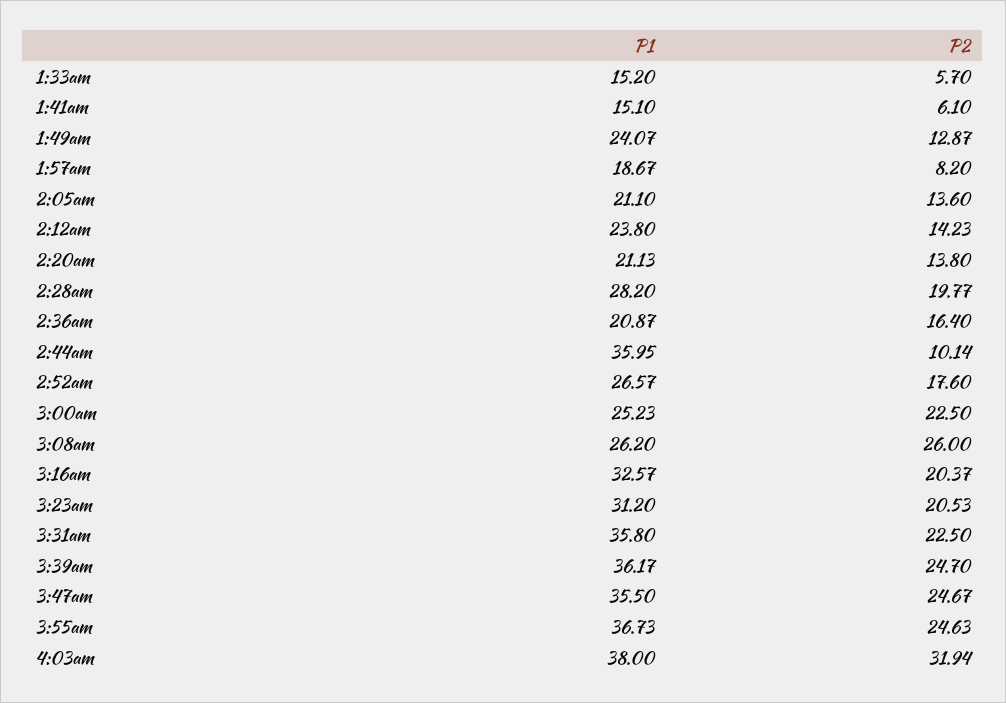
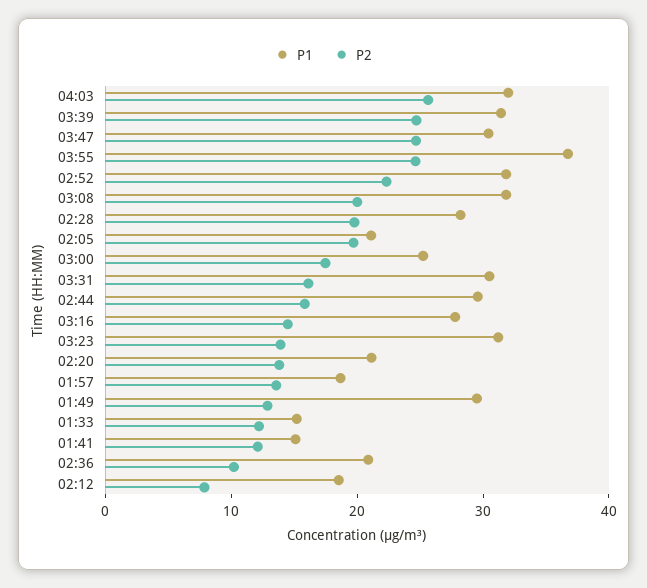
P2, 1:33am: 5.7 -> 12
P2, 1:41am: 6.1 -> 12
P1, 1:49am: 24.07 -> 30
P2, 1:57am: 8.2 -> 14
P2, 2:05am: 13.6 -> 20
P1, 2:12am: 23.8 -> 18
P2, 2:12am: 14.23 -> 8
P2, 2:36am: 16.4 -> 10
P1, 2:44am: 35.95 -> 30
P2, 2:44am: 10.14 -> 16
P1, 2:52am: 26.57 -> 32
P2, 2:52am: 17.6 -> 22
P2, 3:00am: 22.5 -> 18
P1, 3:08am: 26.2 -> 32
P2, 3:08am: 26 -> 20
P1, 3:16am: 32.57 -> 28
P2, 3:16am: 20.37 -> 14
P2, 3:23am: 20.53 -> 14
P1, 3:31am: 35.8 -> 30
P2, 3:31am: 22.5 -> 16
P1, 3:39am: 36.17 -> 32
P1, 3:47am: 35.5 -> 30
P1, 4:03am: 38 -> 32
P2, 4:03am: 31.94 -> 26

